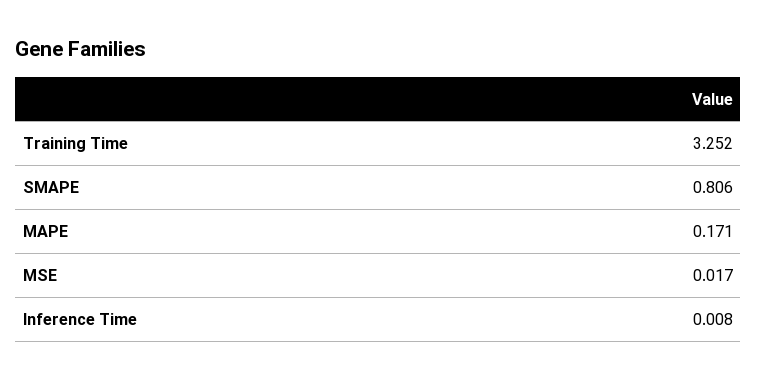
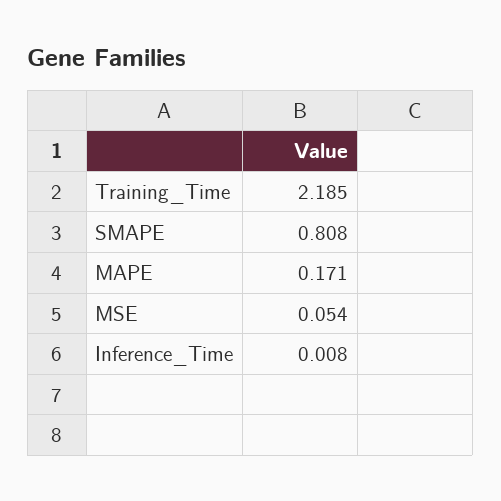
Training Time: 3.252 -> 2.185
SMAPE: 0.806 -> 0.808
MSE: 0.017 -> 0.054

